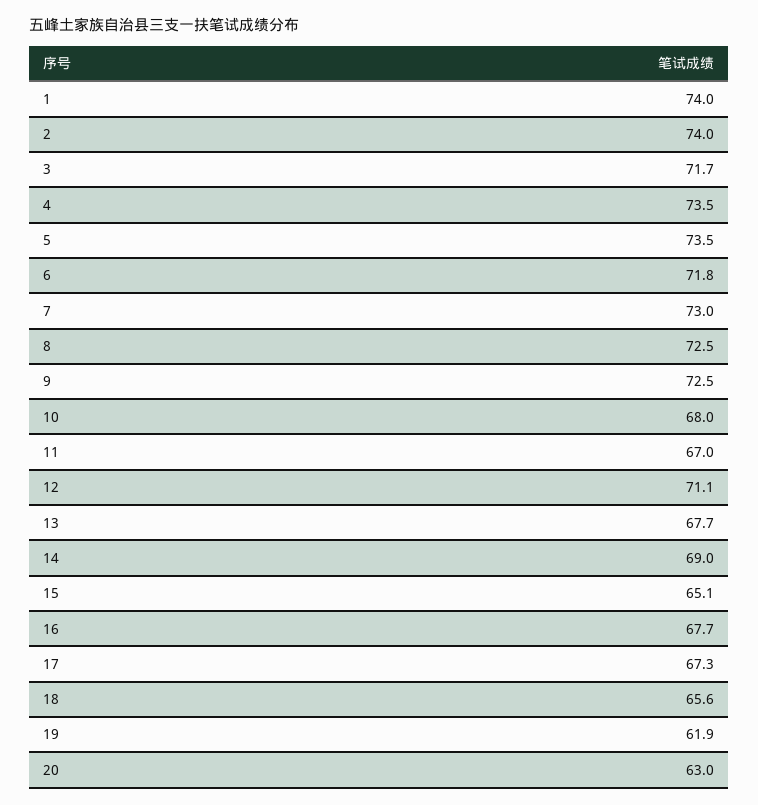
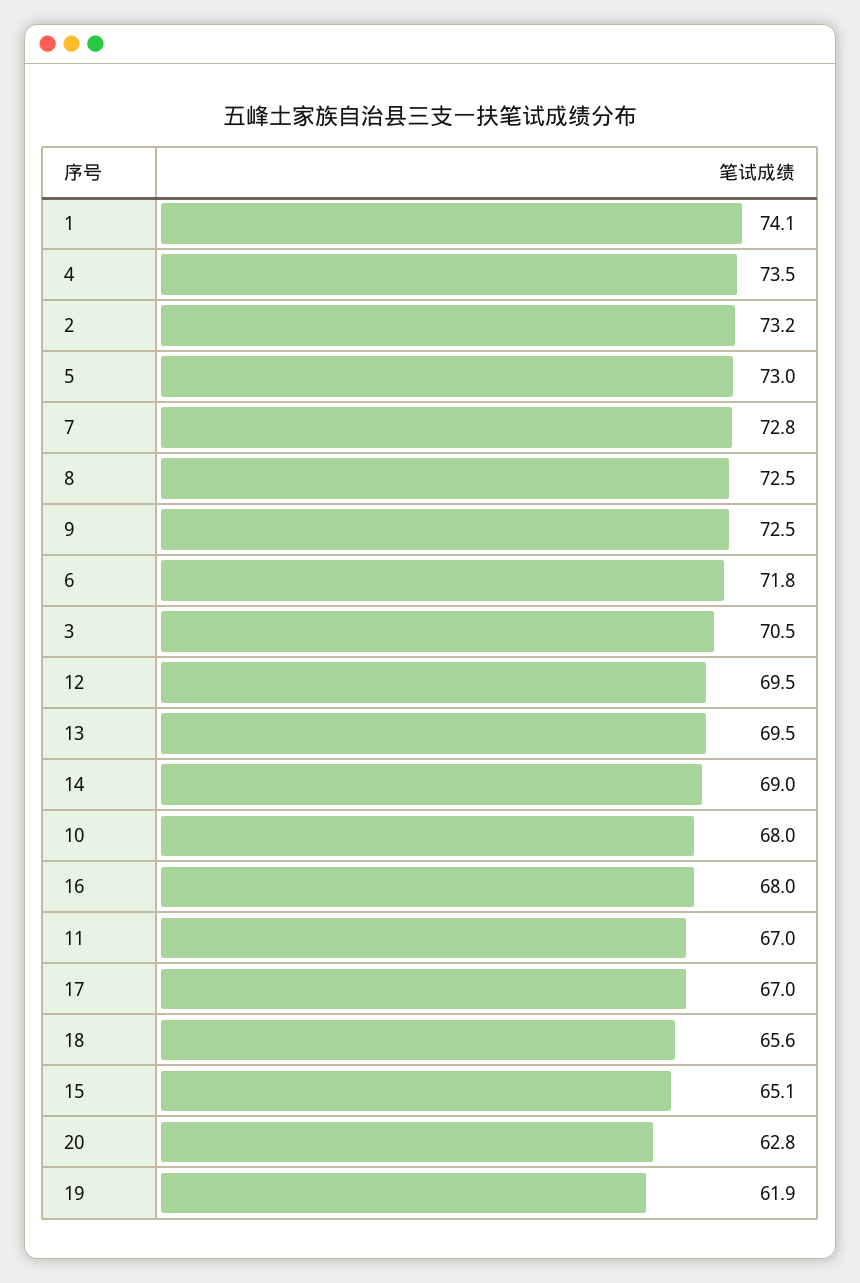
1: 74 -> 74.1
2: 74 -> 73.2
3: 71.7 -> 70.5
5: 73.5 -> 73
7: 73 -> 72.8
12: 71.1 -> 69.5
13: 67.7 -> 69.5
16: 67.7 -> 68
17: 67.3 -> 67
20: 63 -> 62.8

